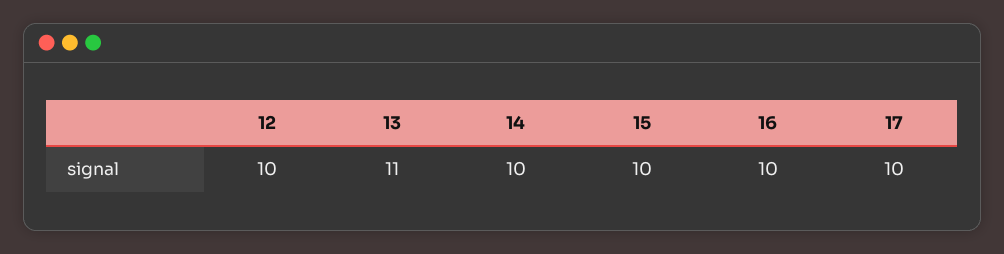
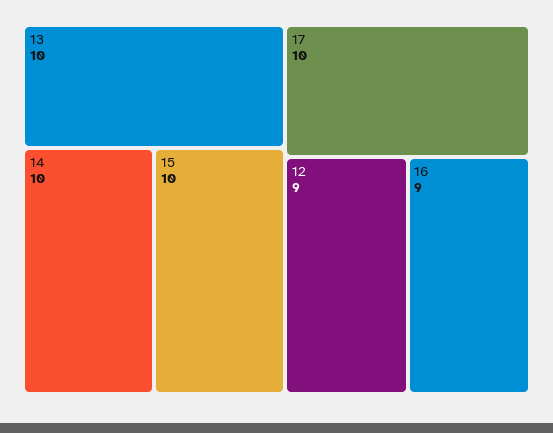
12: 10 -> 9
13: 11 -> 10
16: 10 -> 9

